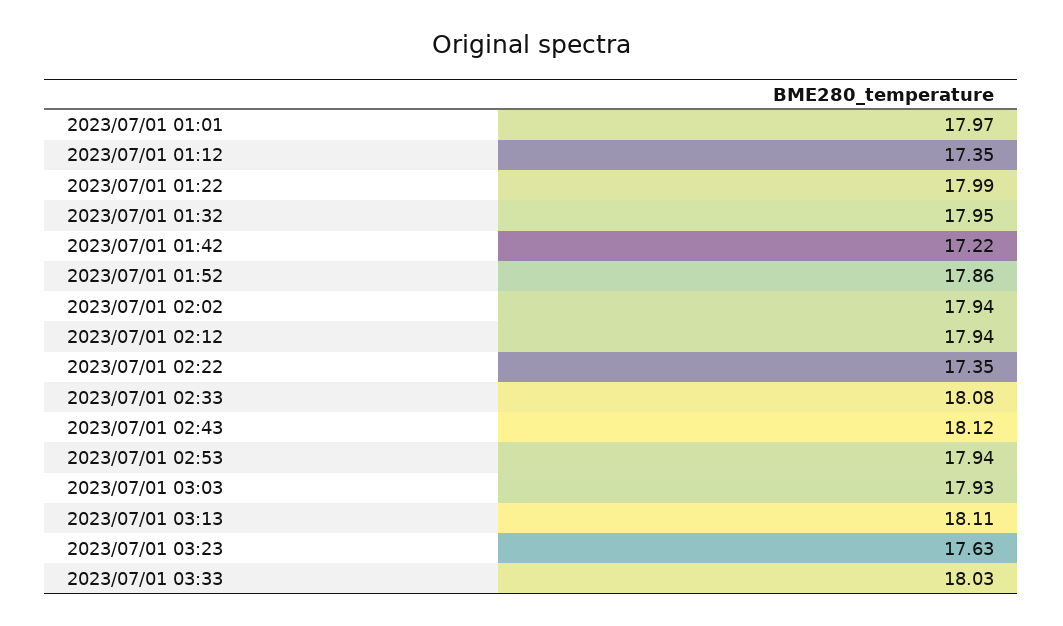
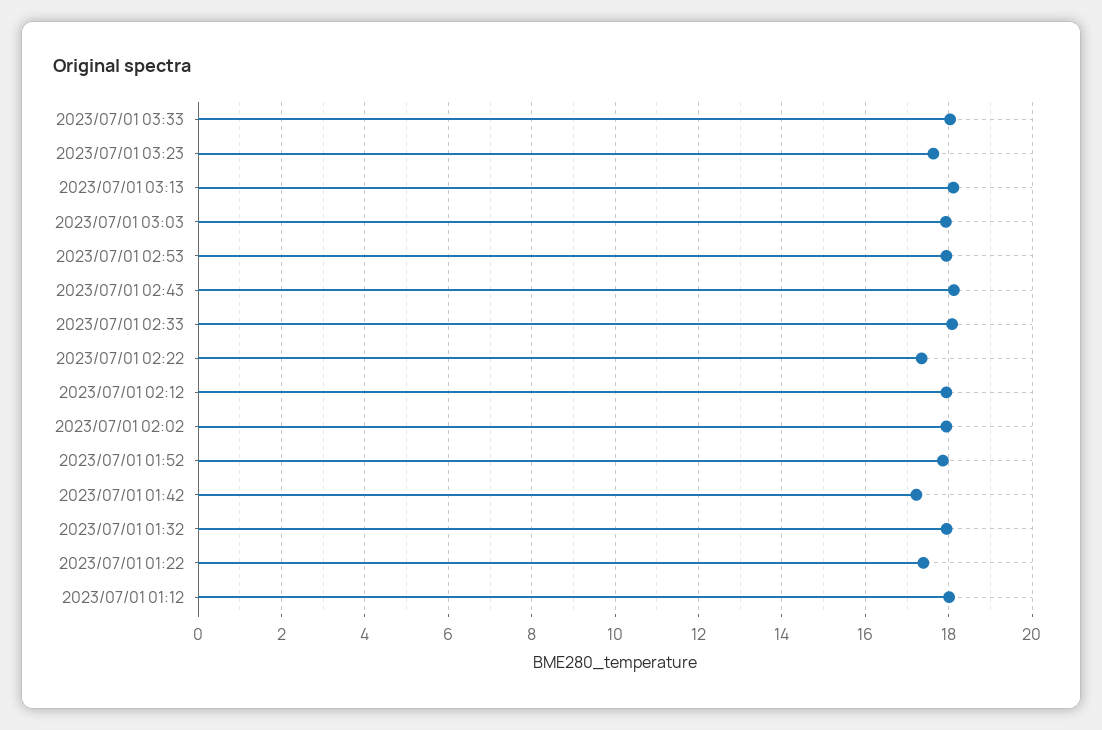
2023/07/01 01:01: 17.97 -> none
2023/07/01 01:12: 17.35 -> 18
2023/07/01 01:22: 17.99 -> 17.4

